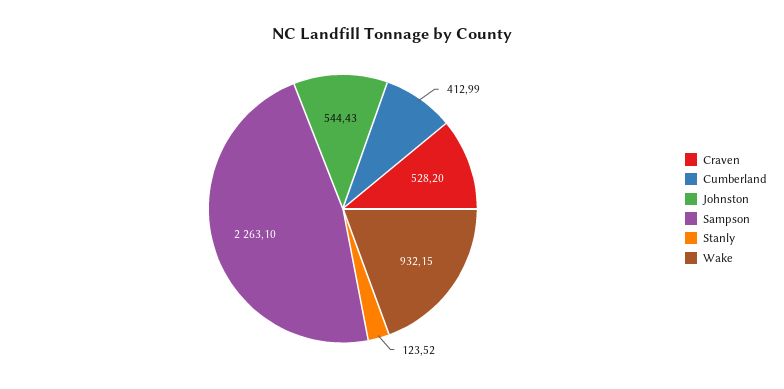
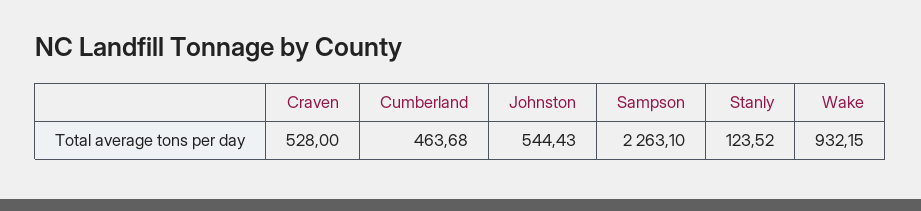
Craven: 528.2 -> 528
Cumberland: 412.99 -> 463.68

